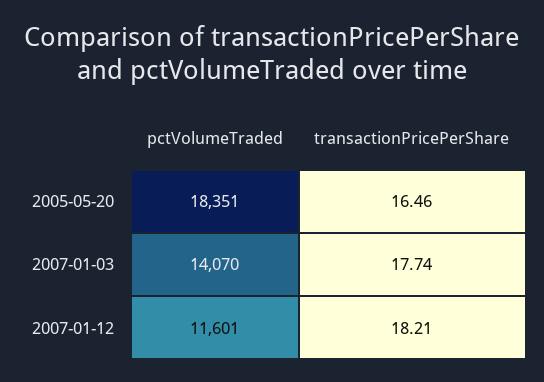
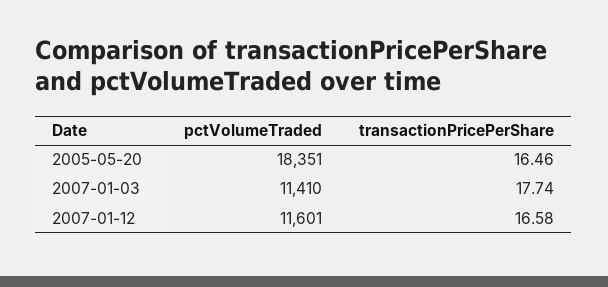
pctVolumeTraded, 2007-01-03: 14070 -> 11410
transactionPricePerShare, 2007-01-12: 18.21 -> 16.58

